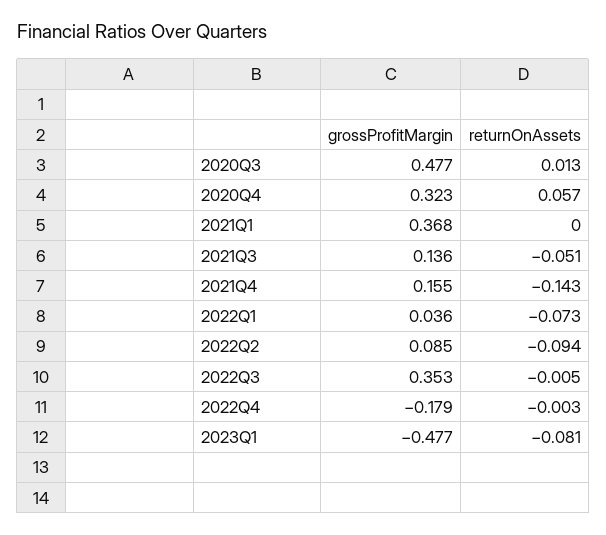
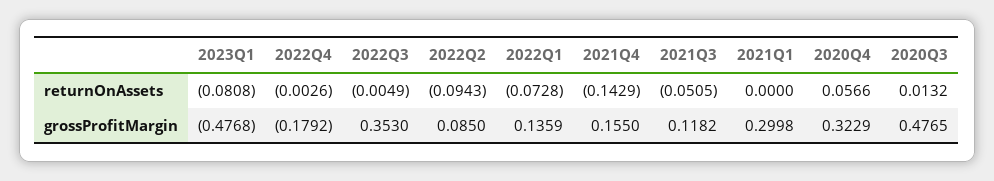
grossProfitMargin, 2021Q1: 0.368 -> 0.2998
grossProfitMargin, 2021Q3: 0.136 -> 0.1182
grossProfitMargin, 2022Q1: 0.036 -> 0.1359

